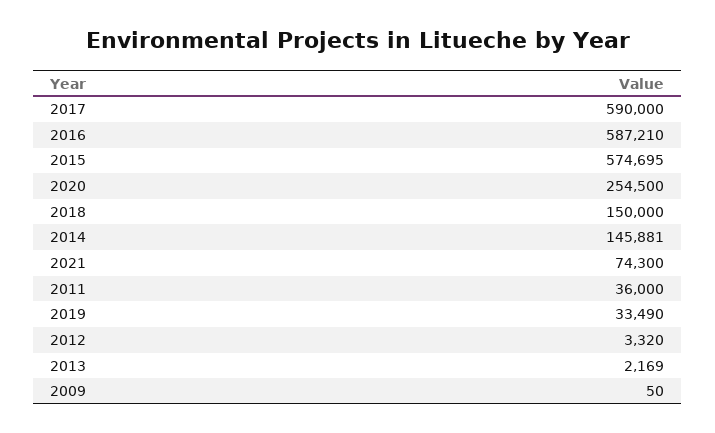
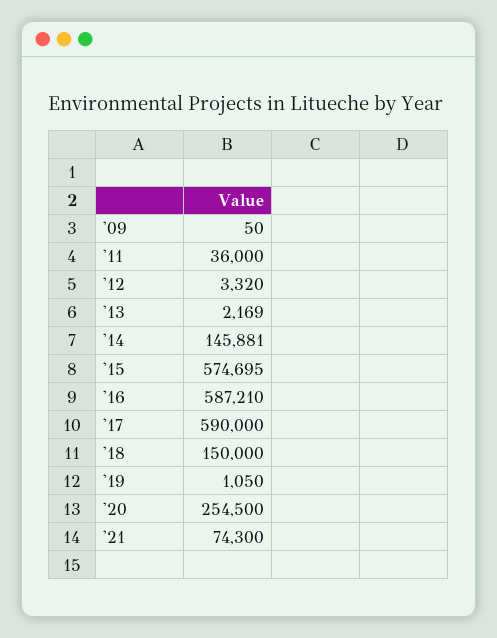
2019: 33490 -> 1050

